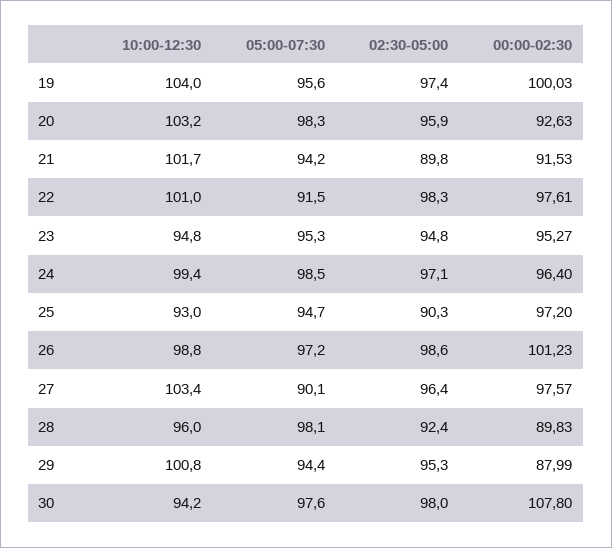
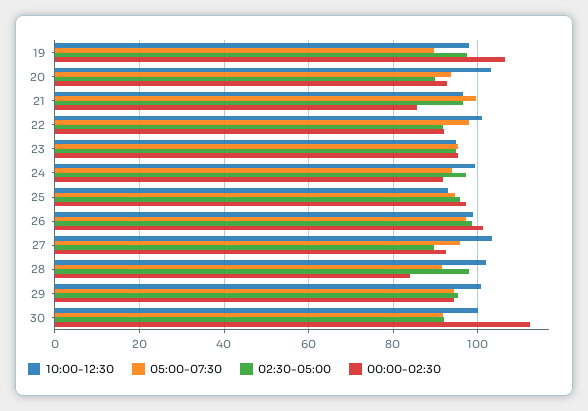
10:00-12:30, 19: 104 -> 98
05:00-07:30, 19: 95.6 -> 90
00:00-02:30, 19: 100.03 -> 106
05:00-07:30, 20: 98.3 -> 94
02:30-05:00, 20: 95.9 -> 90
10:00-12:30, 21: 101.7 -> 96
05:00-07:30, 21: 94.2 -> 100
02:30-05:00, 21: 89.8 -> 96
00:00-02:30, 21: 91.53 -> 86
05:00-07:30, 22: 91.5 -> 98
02:30-05:00, 22: 98.3 -> 92
00:00-02:30, 22: 97.61 -> 92
05:00-07:30, 24: 98.5 -> 94
00:00-02:30, 24: 96.4 -> 92
02:30-05:00, 25: 90.3 -> 96
05:00-07:30, 27: 90.1 -> 96
02:30-05:00, 27: 96.4 -> 90
00:00-02:30, 27: 97.57 -> 92
10:00-12:30, 28: 96 -> 102
05:00-07:30, 28: 98.1 -> 92
02:30-05:00, 28: 92.4 -> 98
00:00-02:30, 28: 89.83 -> 84
00:00-02:30, 29: 87.99 -> 94
10:00-12:30, 30: 94.2 -> 100
05:00-07:30, 30: 97.6 -> 92
02:30-05:00, 30: 98 -> 92
00:00-02:30, 30: 107.8 -> 112

